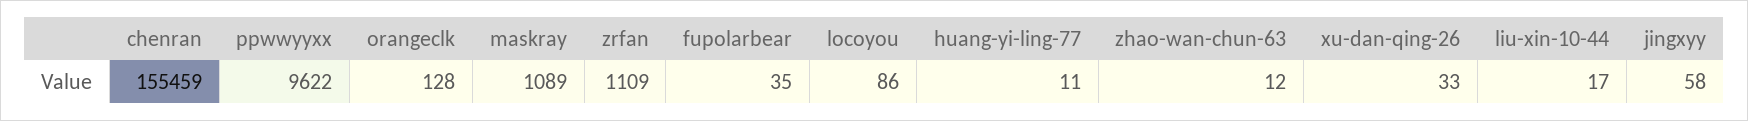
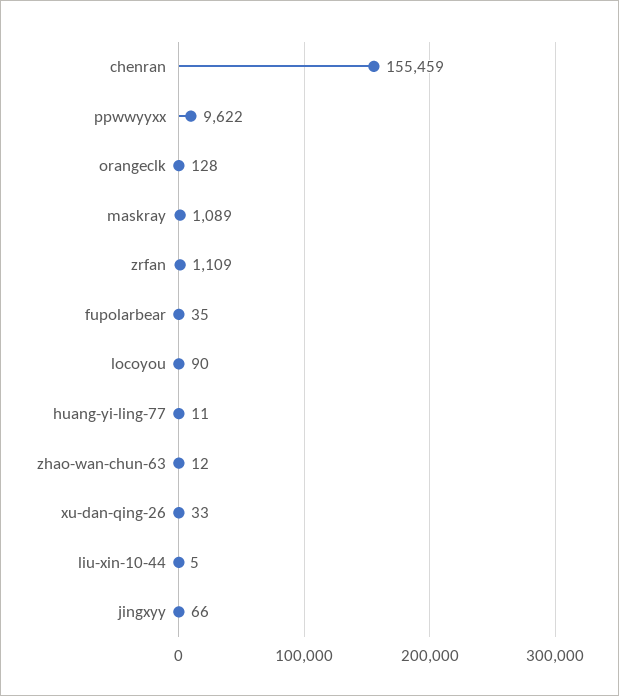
locoyou: 86 -> 90
liu-xin-10-44: 17 -> 5
jingxyy: 58 -> 66

